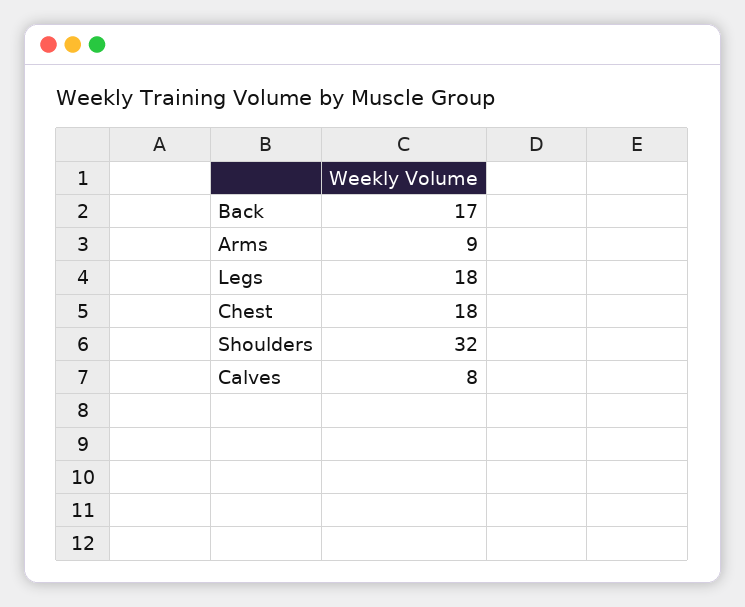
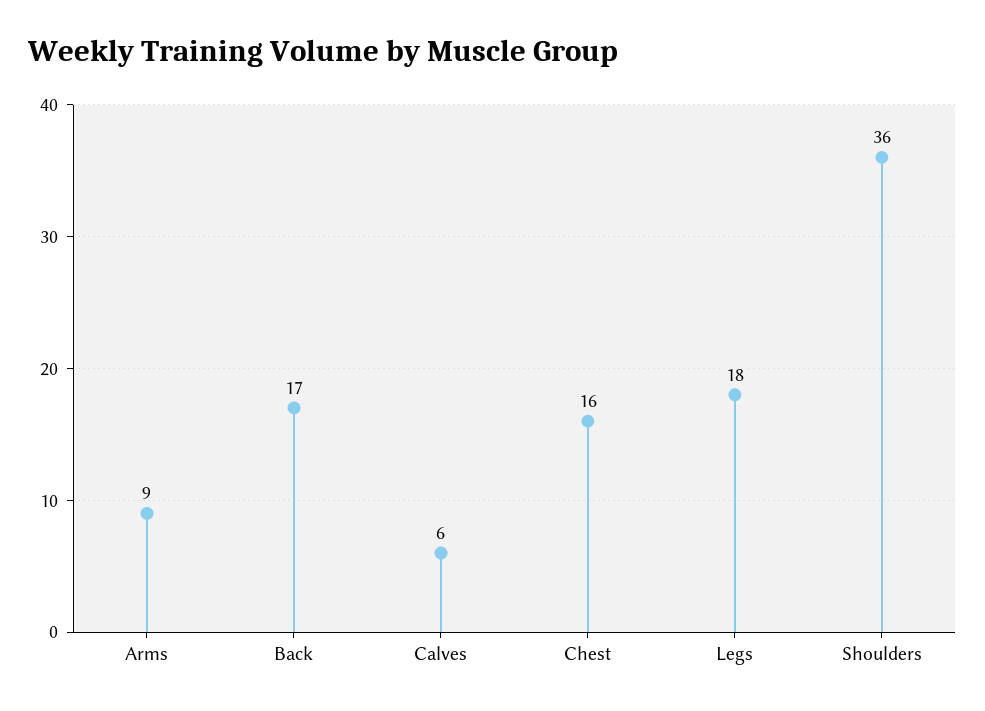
Chest: 18 -> 16
Shoulders: 32 -> 36
Calves: 8 -> 6

